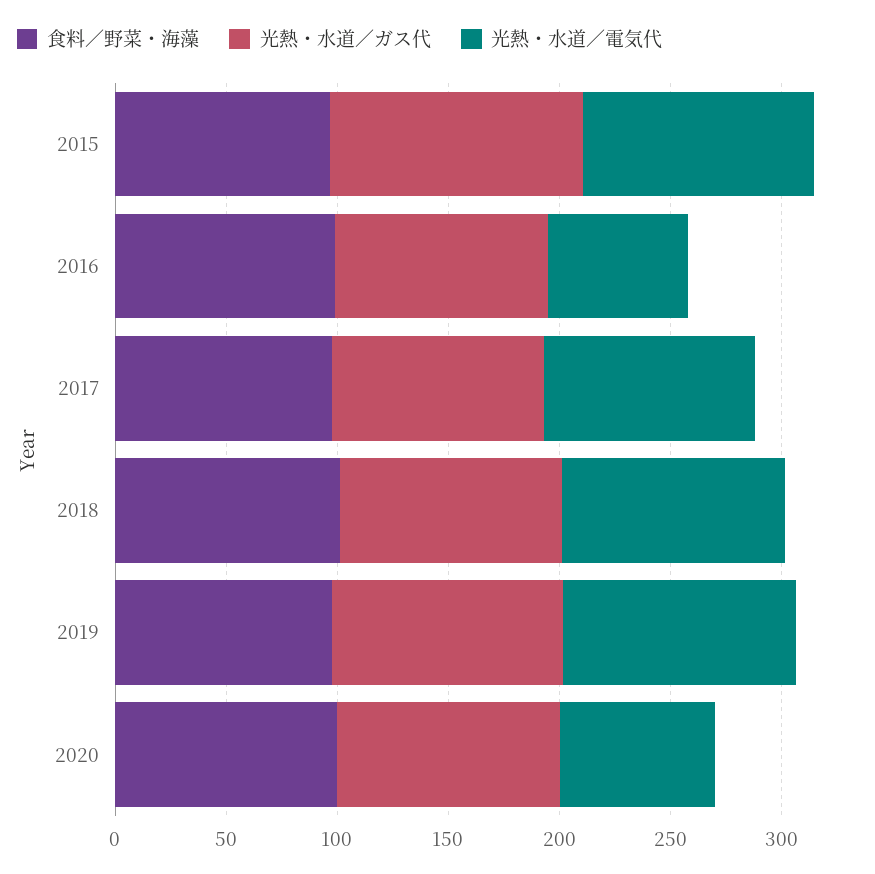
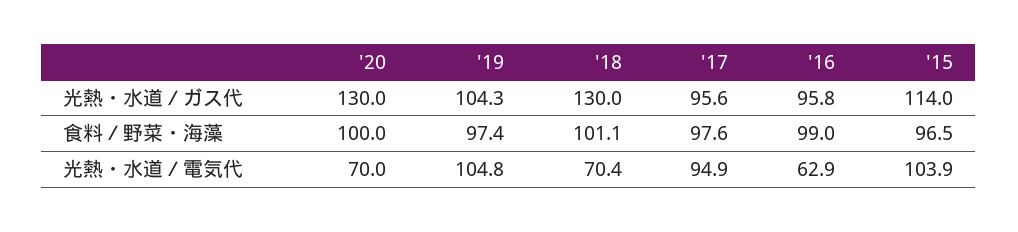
光熱・水道／ガス代, 2018: 100 -> 130
光熱・水道／電気代, 2018: 100 -> 70.4
光熱・水道／ガス代, 2020: 100 -> 130

